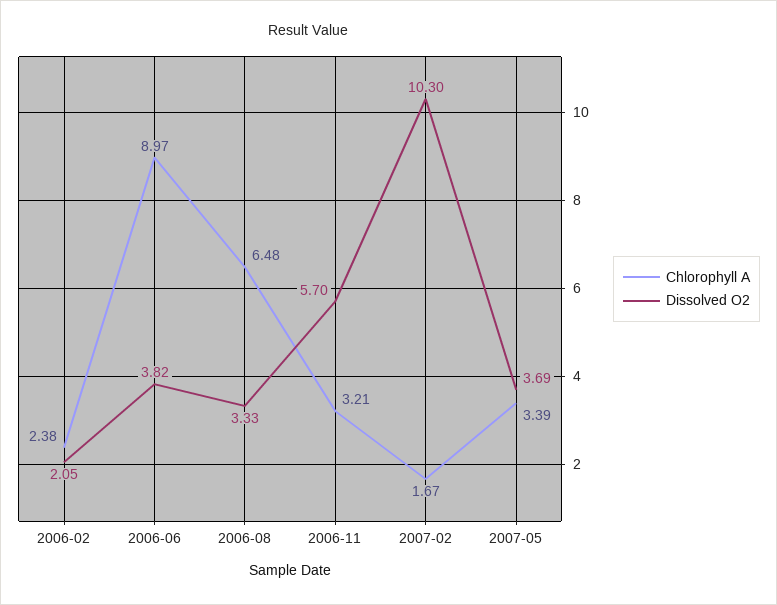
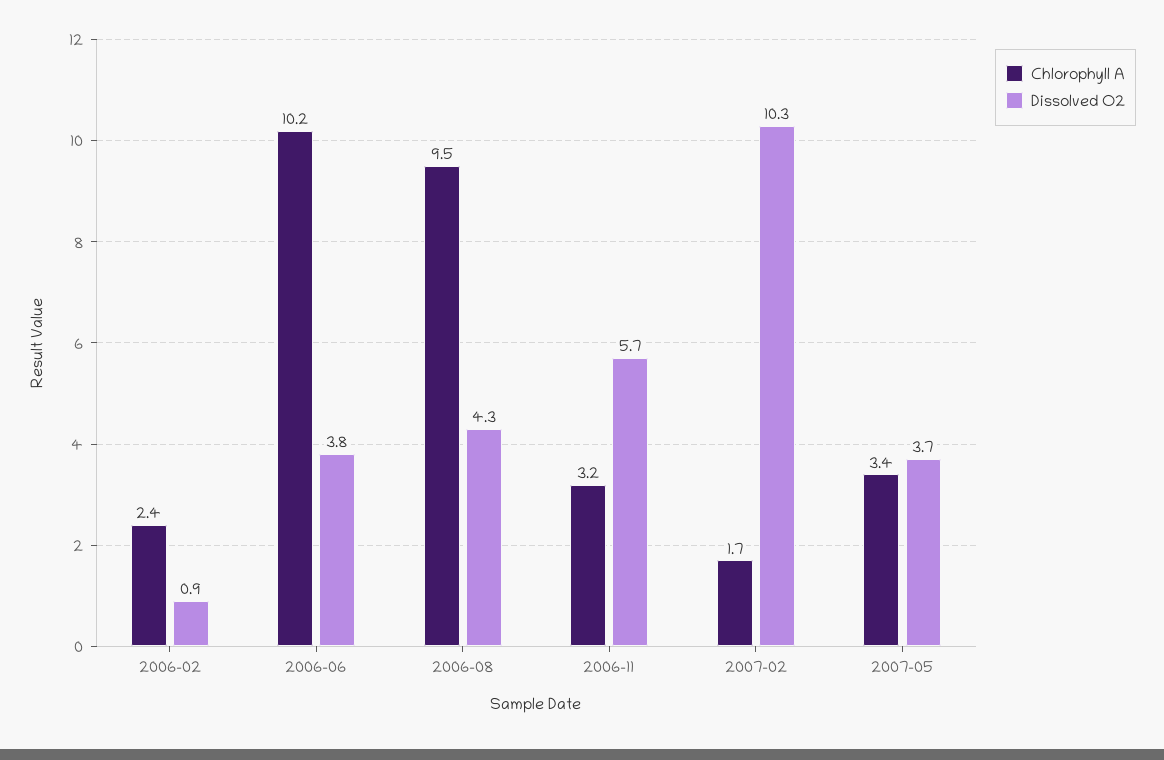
Dissolved O2, 2006-02: 2.05 -> 0.9
Chlorophyll A, 2006-06: 8.97 -> 10.2
Chlorophyll A, 2006-08: 6.48 -> 9.5
Dissolved O2, 2006-08: 3.33 -> 4.3

